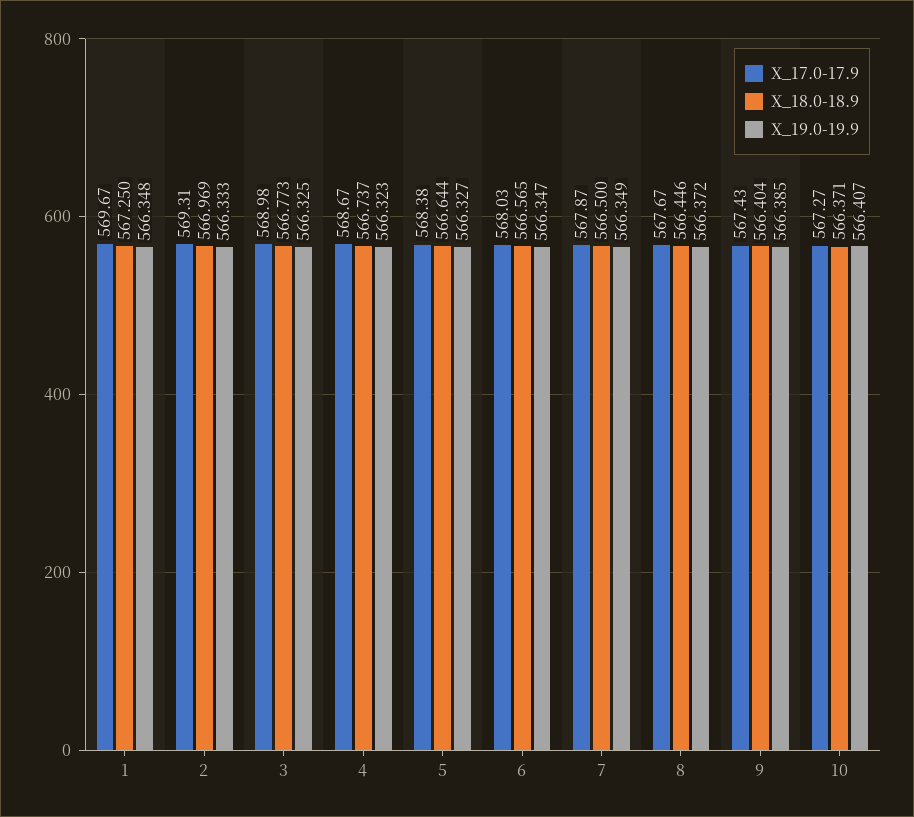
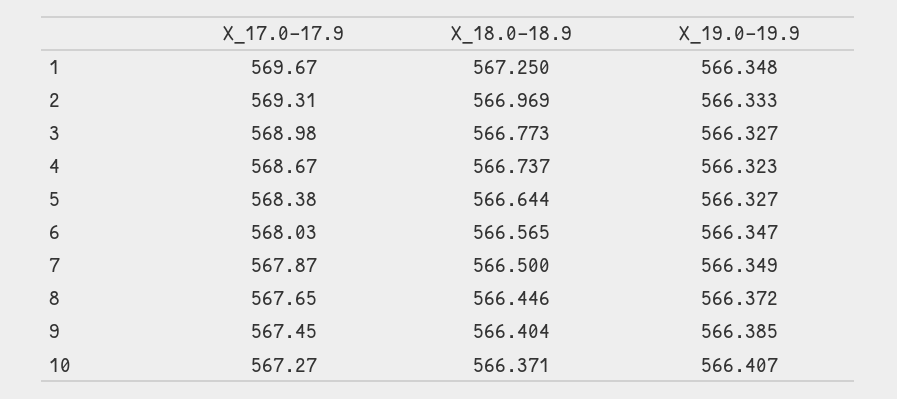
X_19.0-19.9, 3: 566.325 -> 566.327
X_17.0-17.9, 8: 567.67 -> 567.65
X_17.0-17.9, 9: 567.43 -> 567.45

